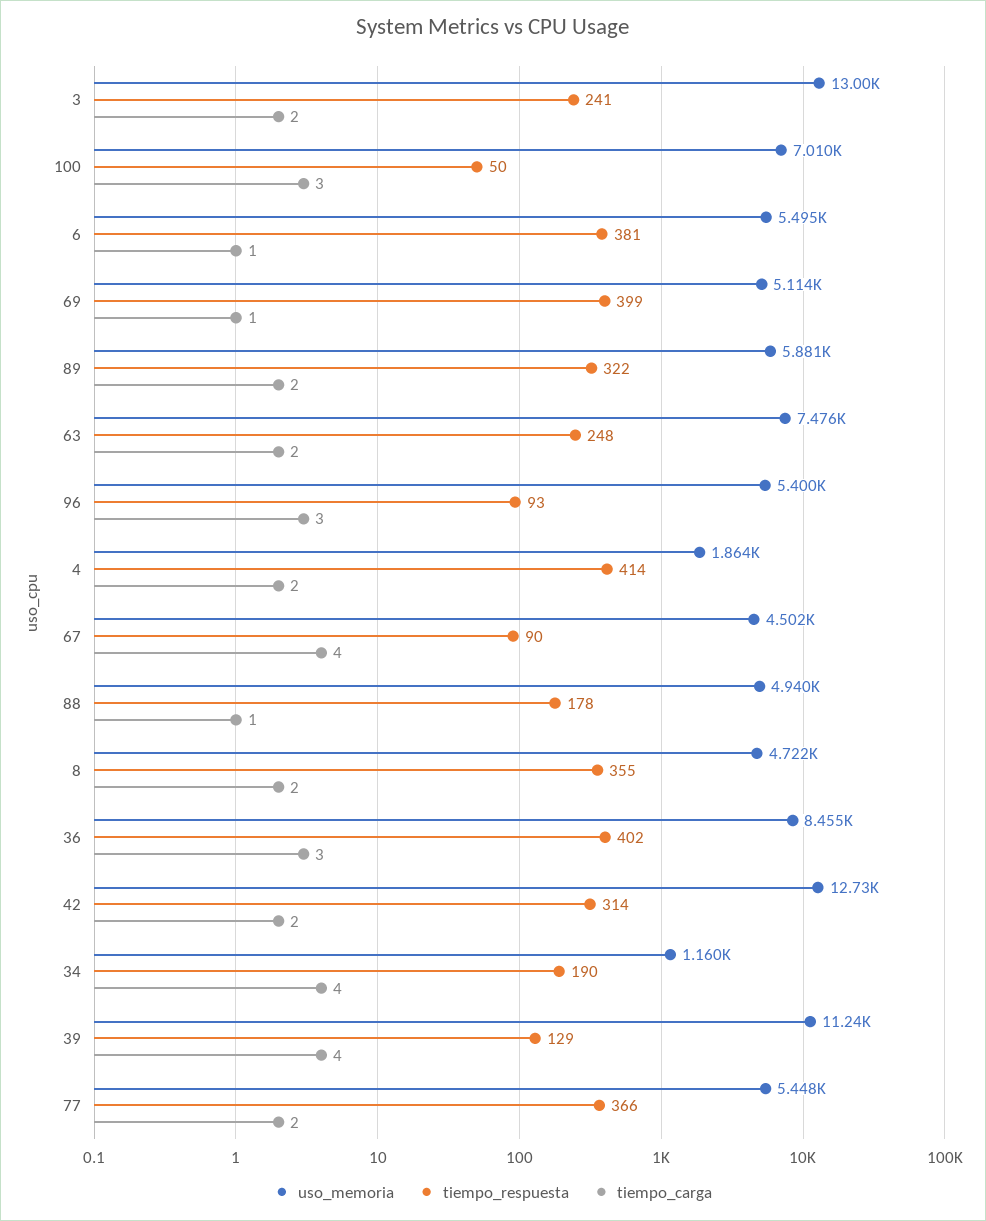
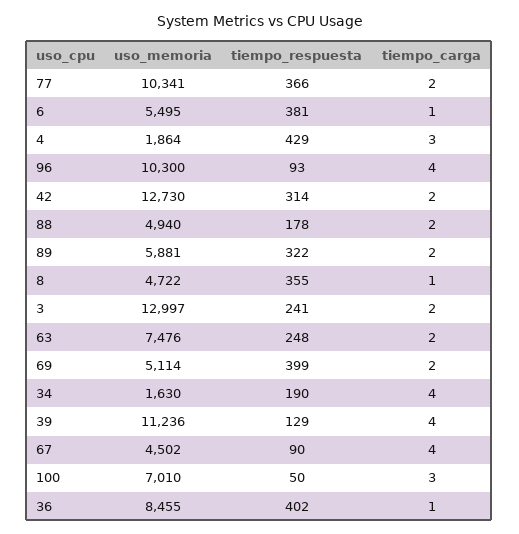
tiempo_carga, 69: 1 -> 2
uso_memoria, 96: 5400 -> 10300
tiempo_carga, 96: 3 -> 4
tiempo_respuesta, 4: 414 -> 429
tiempo_carga, 4: 2 -> 3
tiempo_carga, 88: 1 -> 2
tiempo_carga, 8: 2 -> 1
tiempo_carga, 36: 3 -> 1
uso_memoria, 34: 1160 -> 1630
uso_memoria, 77: 5448 -> 10341

